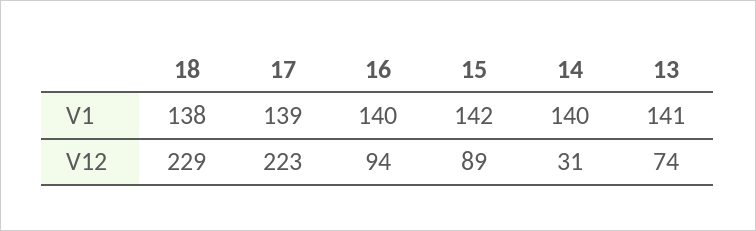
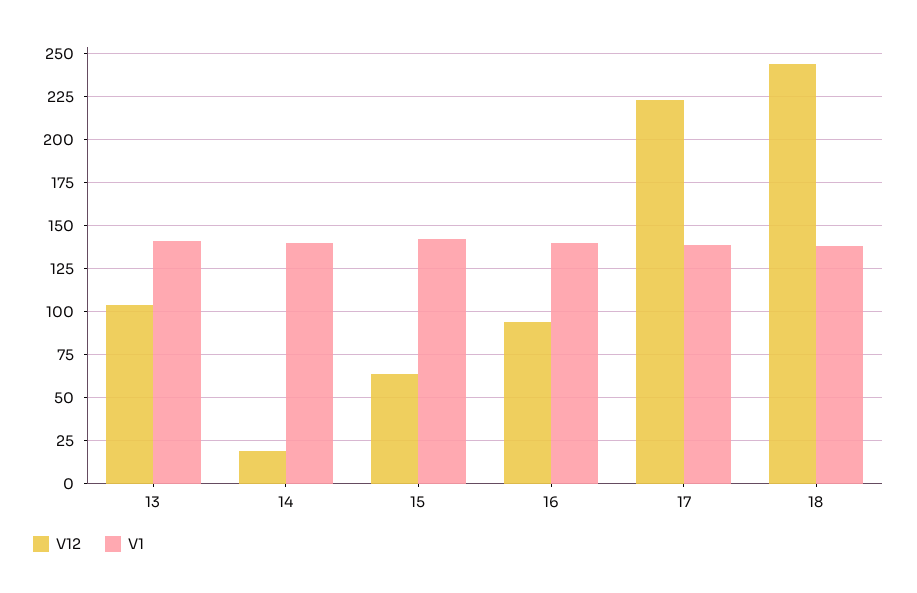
V12, 18: 229 -> 245
V12, 15: 89 -> 65
V12, 14: 31 -> 20
V12, 13: 74 -> 105

